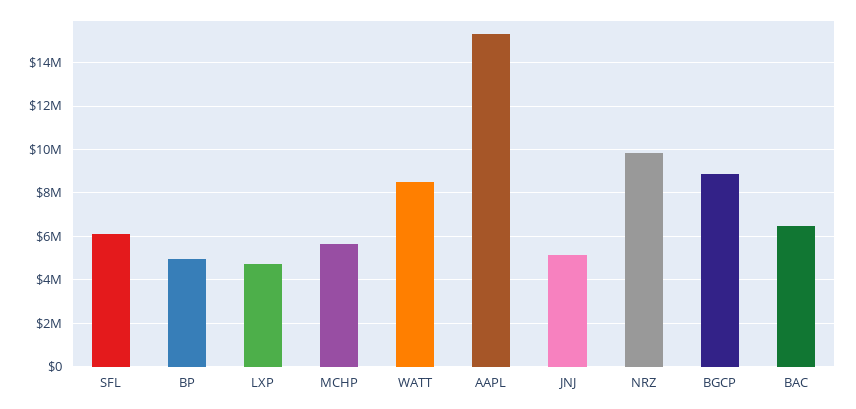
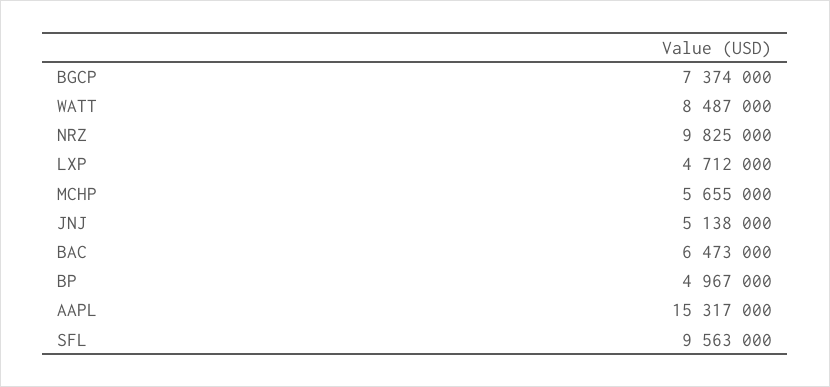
SFL: 6000000 -> 9563000
BGCP: 9000000 -> 7374000

